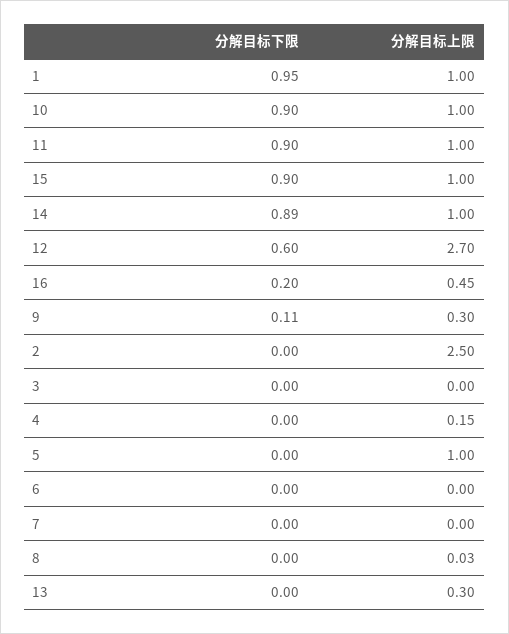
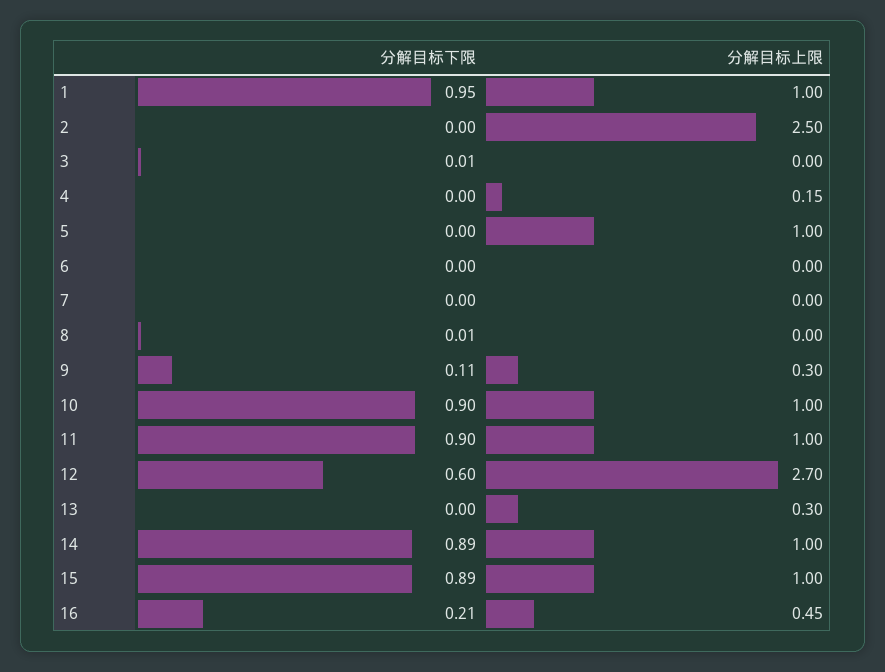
分解目标下限, 15: 0.9 -> 0.89
分解目标下限, 16: 0.2 -> 0.21
分解目标下限, 3: 0 -> 0.01
分解目标下限, 8: 0 -> 0.01
分解目标上限, 8: 0.03 -> 0

